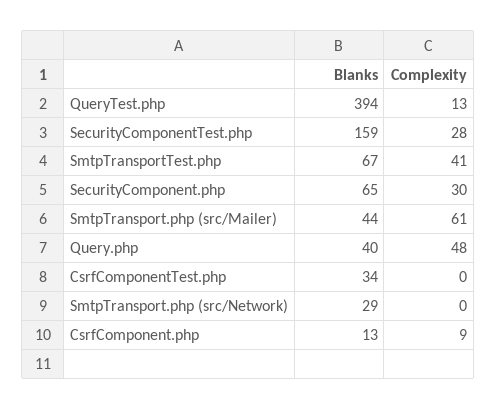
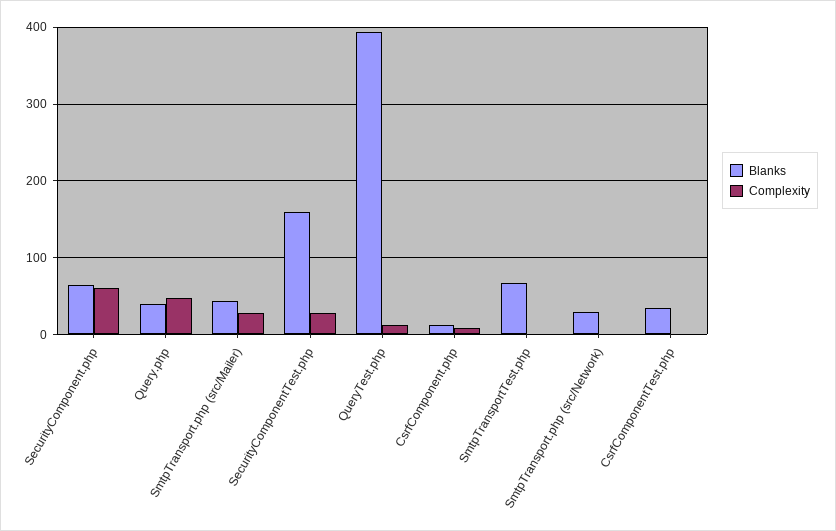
Complexity, SmtpTransportTest.php: 41 -> 0
Complexity, SecurityComponent.php: 30 -> 60
Complexity, SmtpTransport.php (src/Mailer): 61 -> 30

